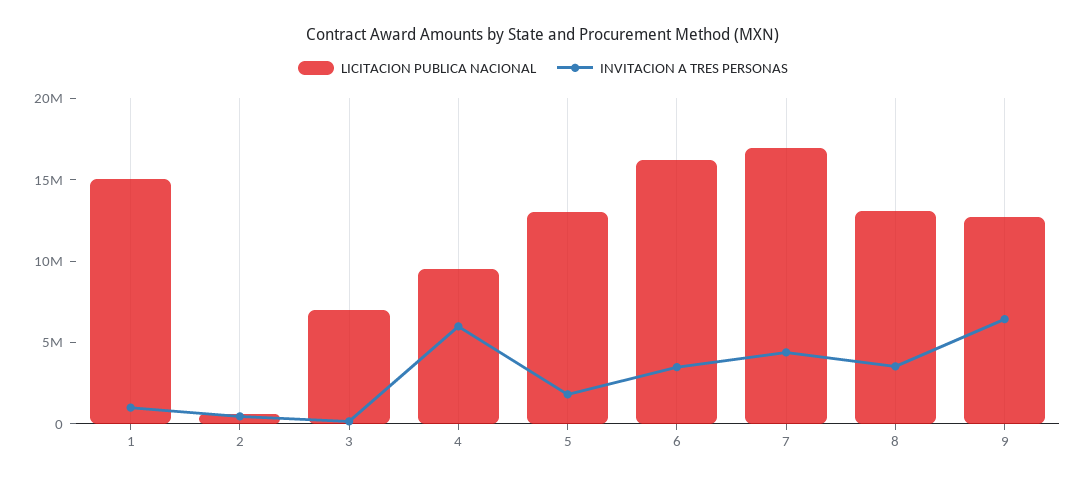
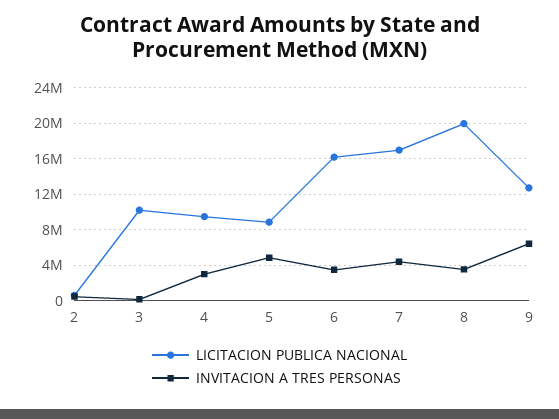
LICITACION PUBLICA NACIONAL, 1: 15000000 -> none
INVITACION A TRES PERSONAS, 1: 1000000 -> none
LICITACION PUBLICA NACIONAL, 3: 7000000 -> 10000000
INVITACION A TRES PERSONAS, 4: 6000000 -> 3000000
LICITACION PUBLICA NACIONAL, 5: 13000000 -> 9000000
INVITACION A TRES PERSONAS, 5: 2000000 -> 5000000
LICITACION PUBLICA NACIONAL, 8: 13000000 -> 20000000

